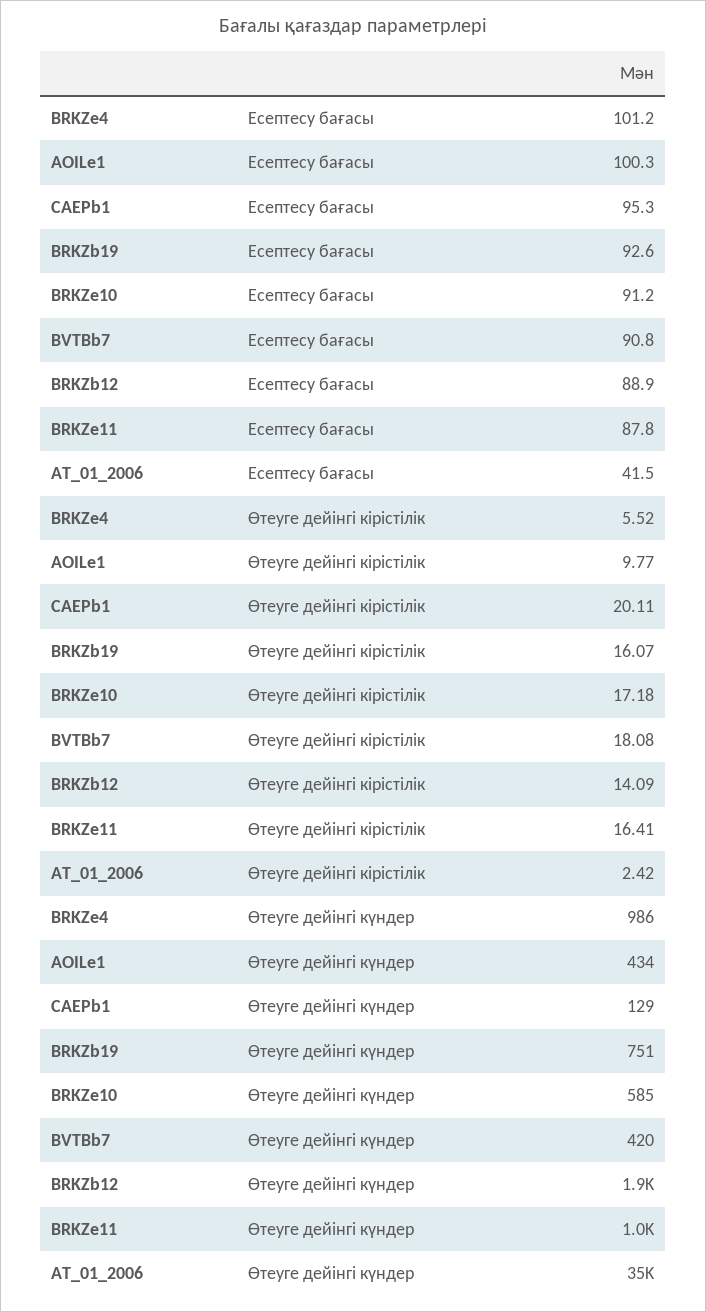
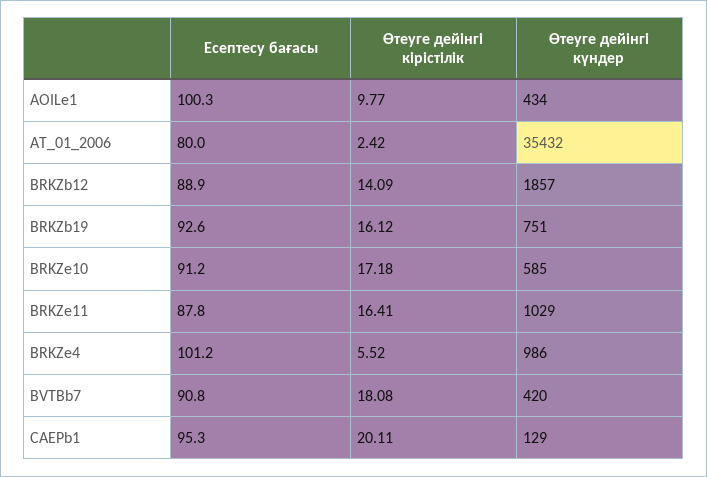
AT_01_2006, Есептесу бағасы: 41.5 -> 80
BRKZb19, Өтеуге дейінгі кірістілік: 16.07 -> 16.12

